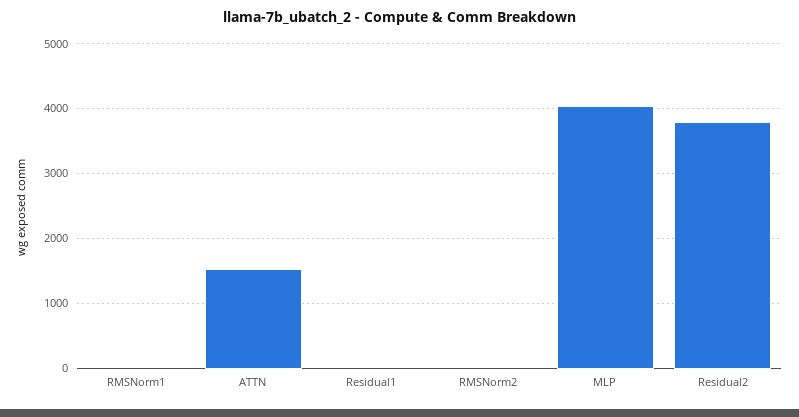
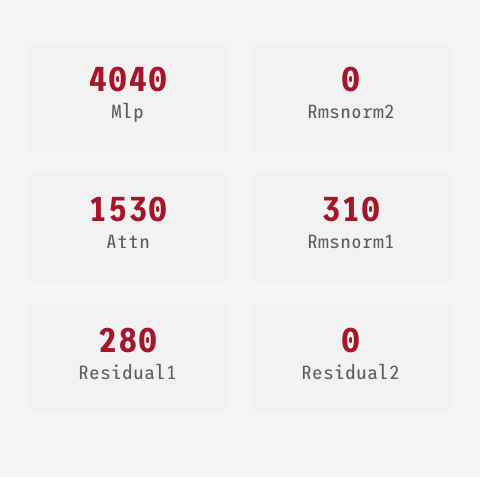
RMSNorm1: 0 -> 310
Residual1: 0 -> 280
Residual2: 3800 -> 0

